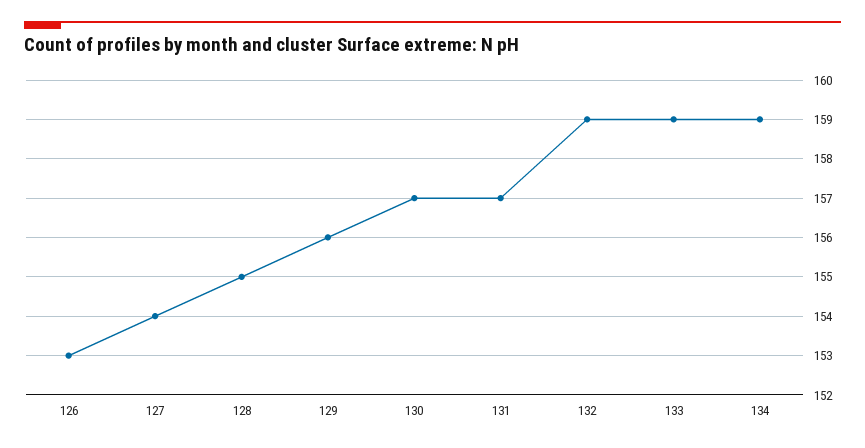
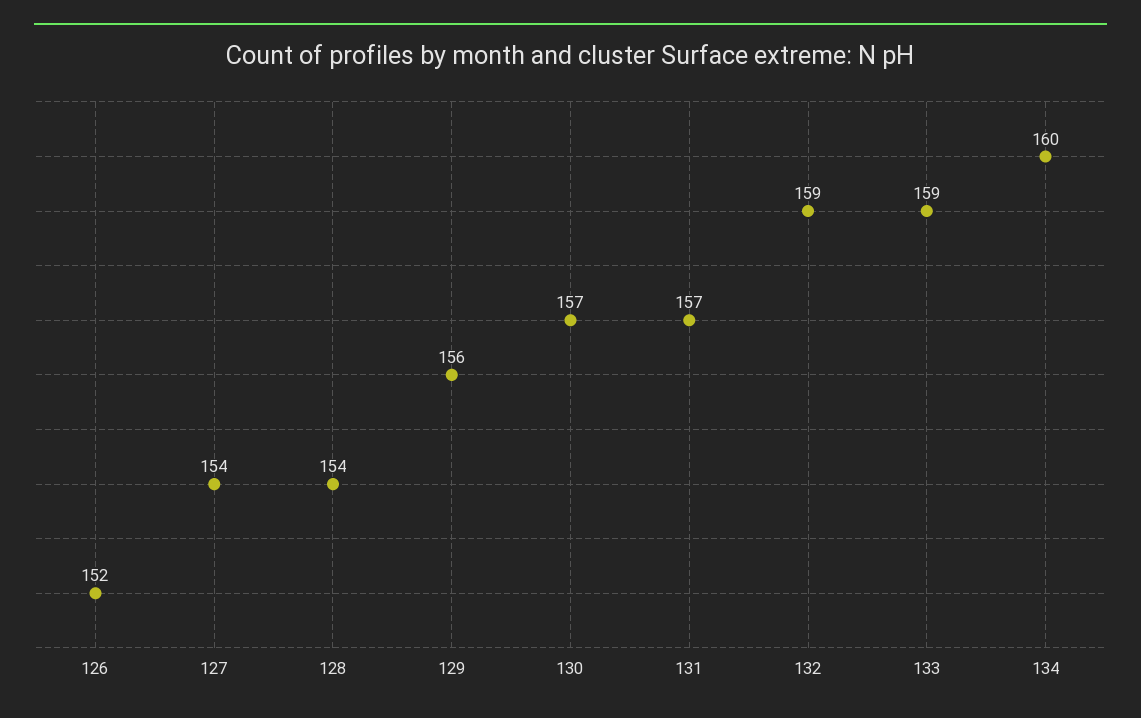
126: 153 -> 152
128: 155 -> 154
134: 159 -> 160

